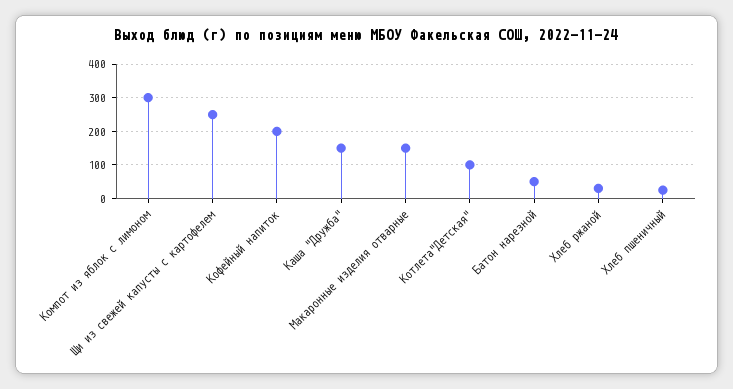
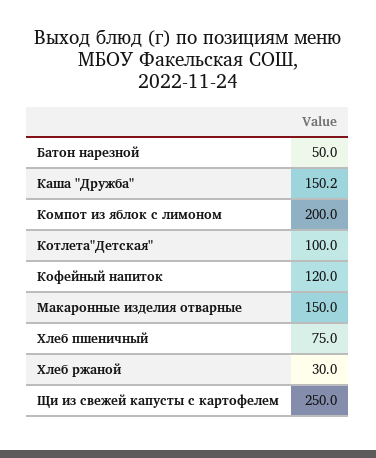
Компот из яблок с лимоном: 300 -> 200
Кофейный напиток: 200 -> 120
Хлеб пшеничный: 20 -> 75

